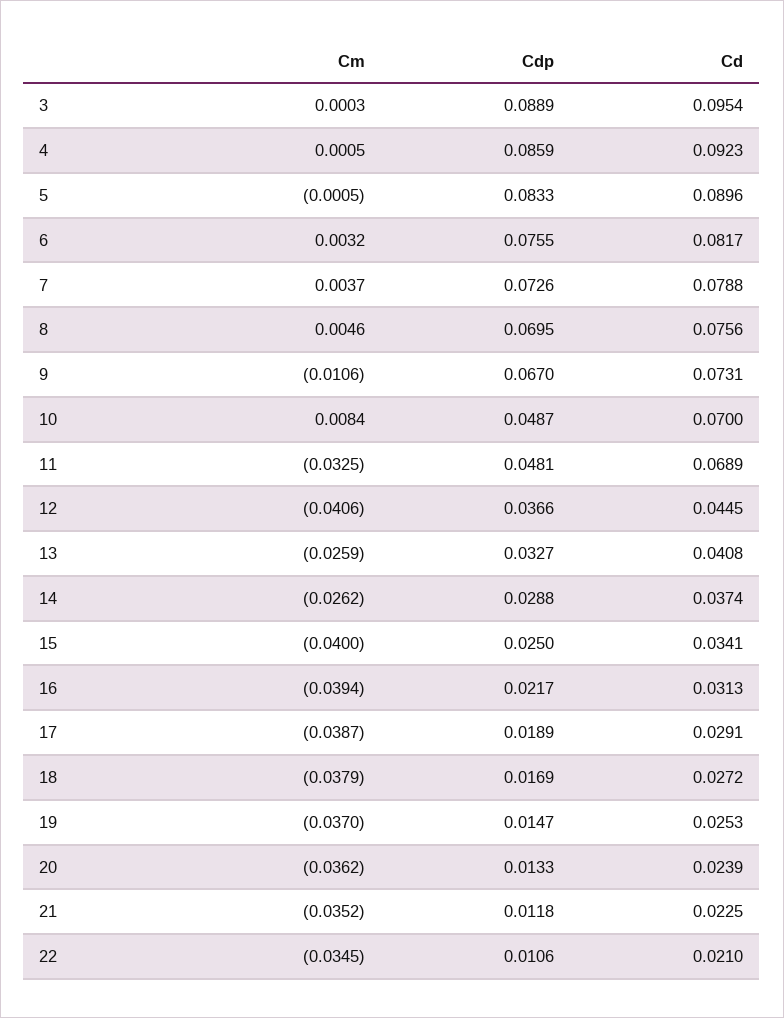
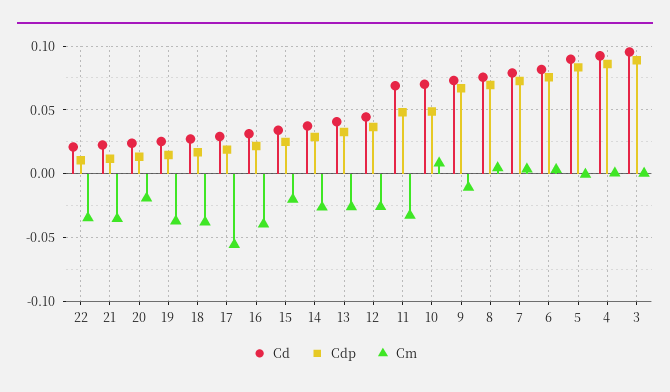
Cm, 12: -0.0406 -> -0.025
Cm, 15: -0.04 -> -0.02
Cm, 17: -0.0387 -> -0.055
Cm, 20: -0.0362 -> -0.02

